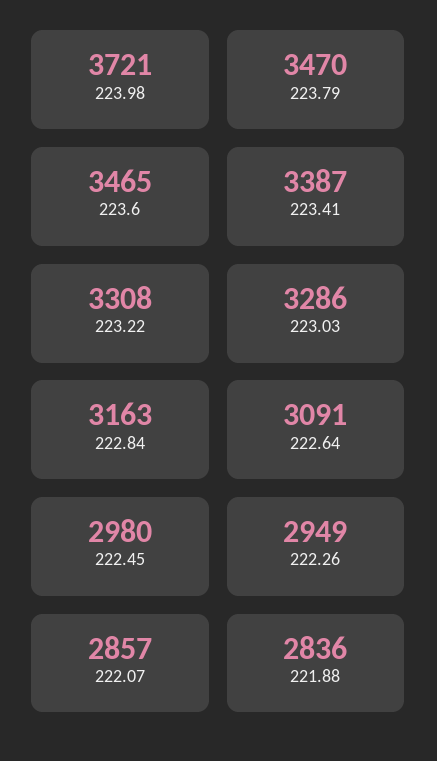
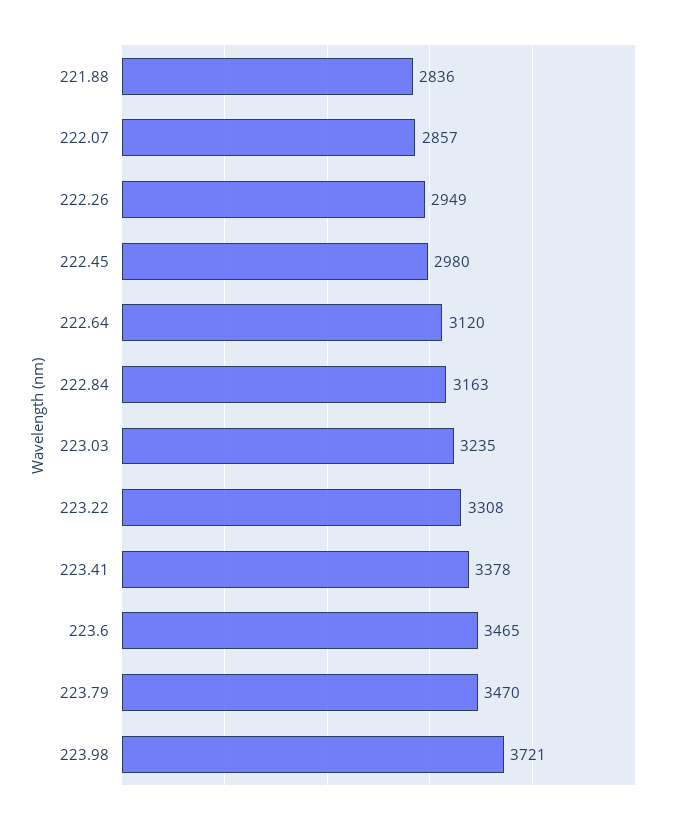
223.41: 3387 -> 3378
223.03: 3286 -> 3235
222.64: 3091 -> 3120

